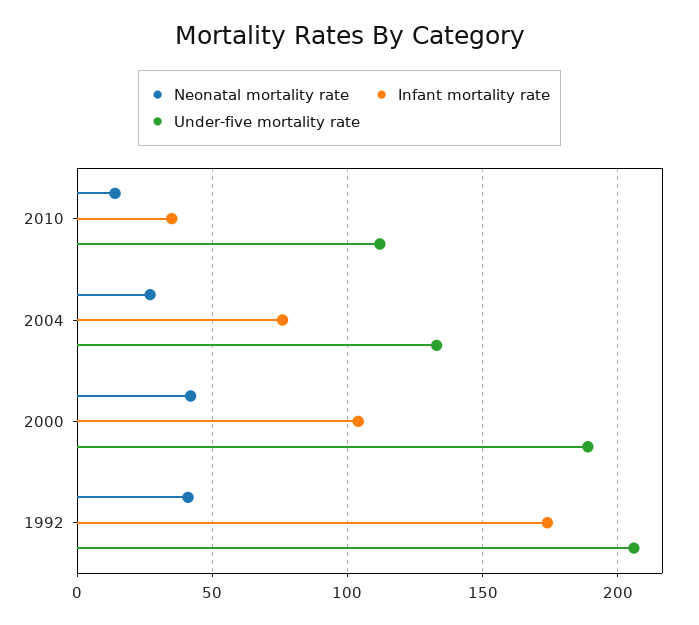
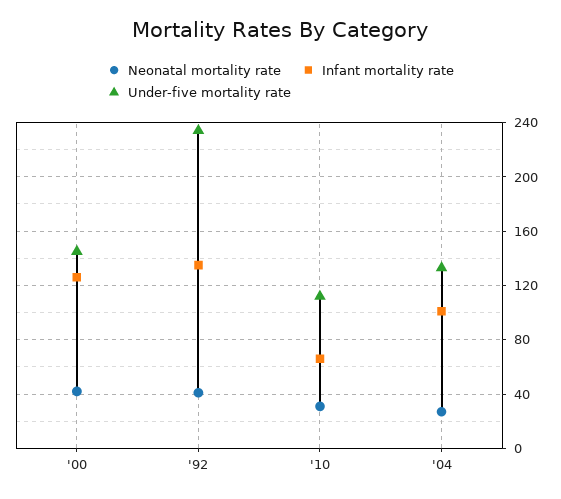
Neonatal mortality rate, 2010: 15 -> 30
Infant mortality rate, 2010: 35 -> 65
Infant mortality rate, 2004: 75 -> 100
Infant mortality rate, 2000: 105 -> 125
Under-five mortality rate, 2000: 190 -> 145
Infant mortality rate, 1992: 175 -> 135
Under-five mortality rate, 1992: 205 -> 235

